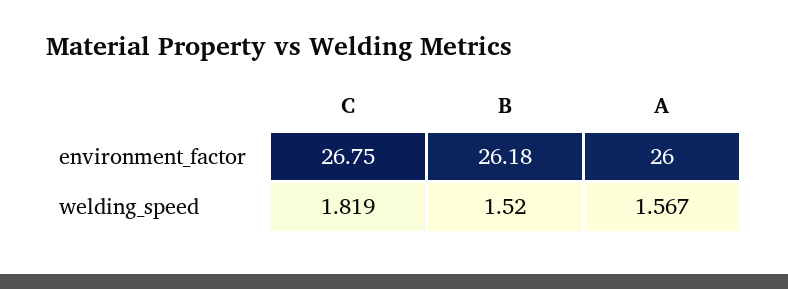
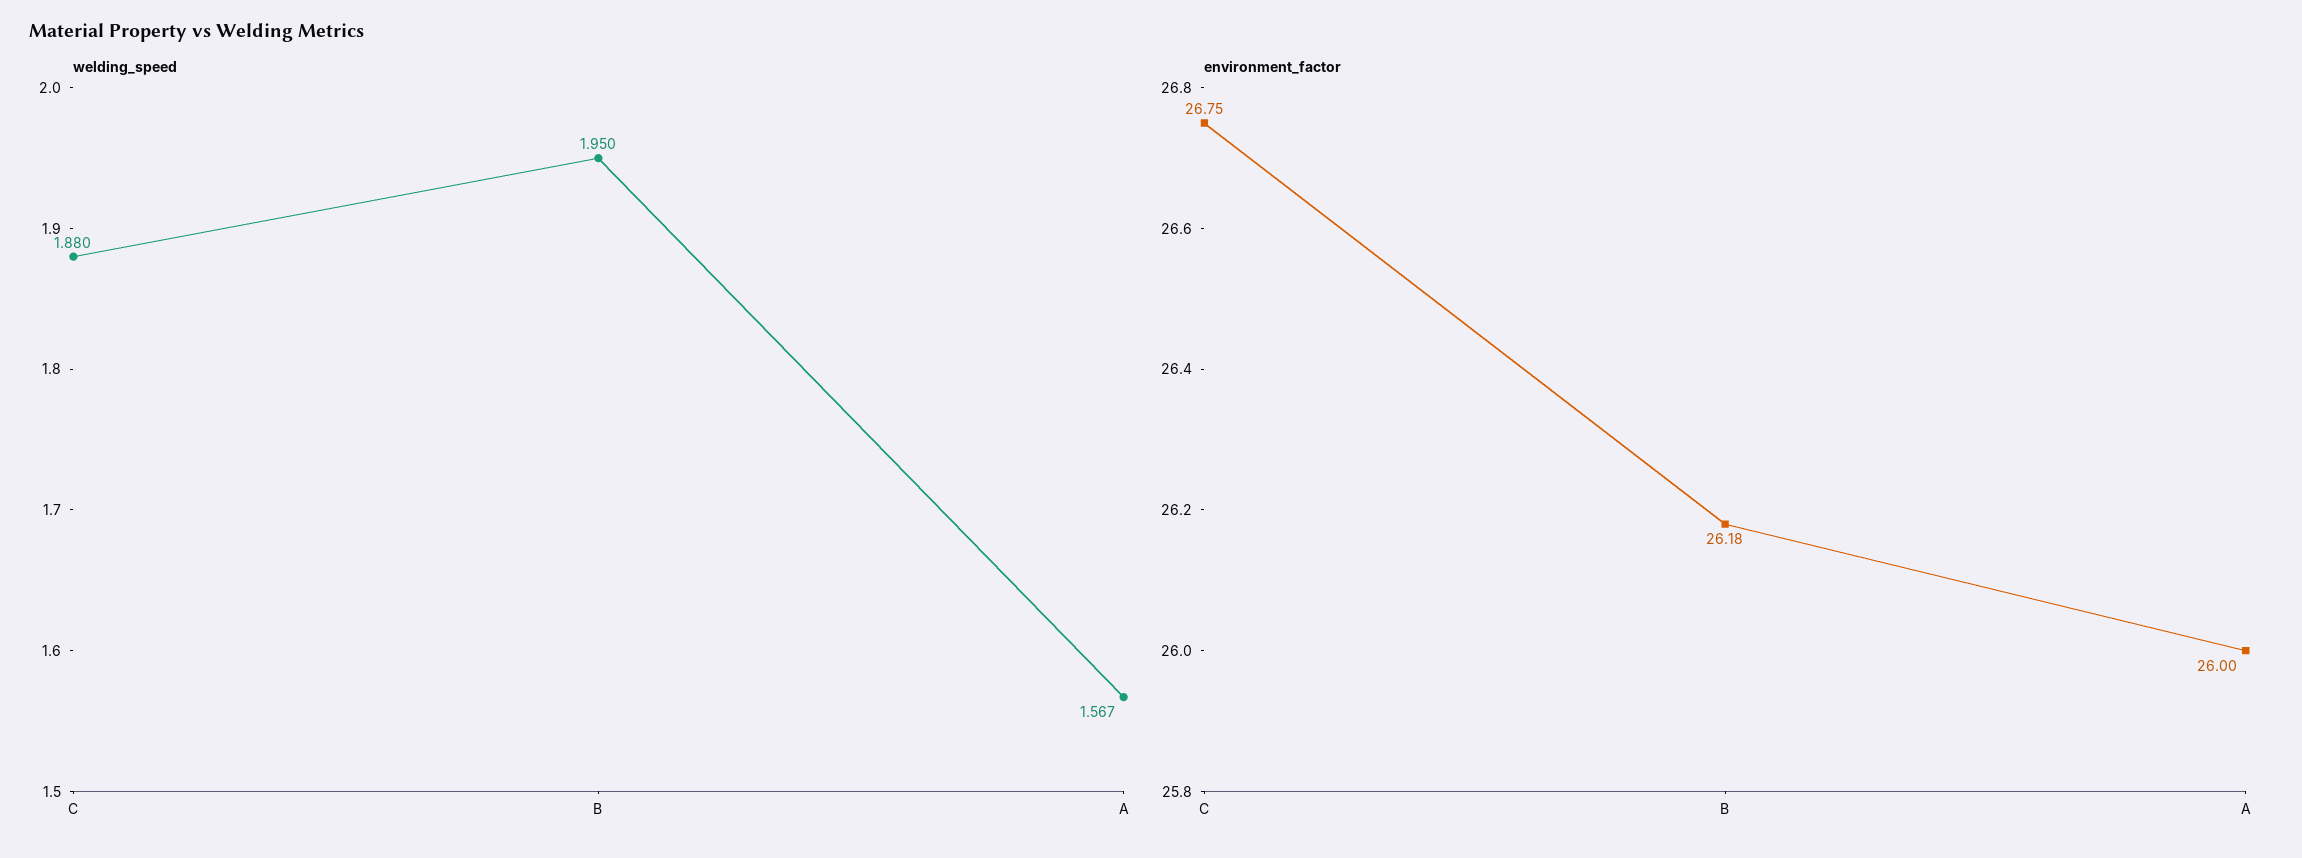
welding_speed, C: 1.819 -> 1.88
welding_speed, B: 1.52 -> 1.95

